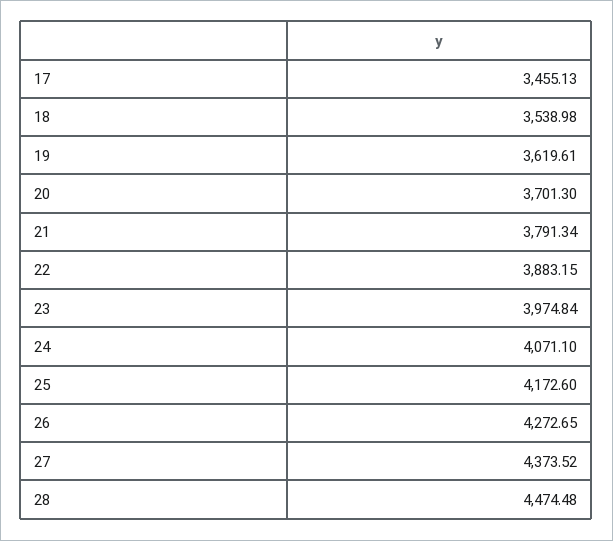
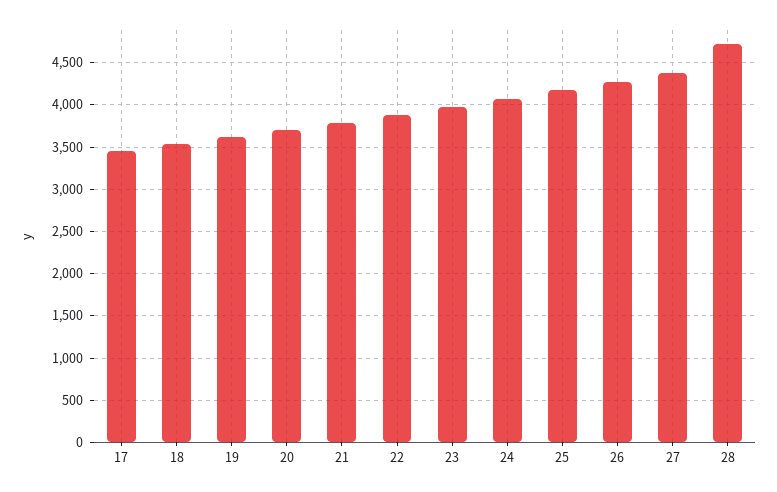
28: 4474.48 -> 4700

